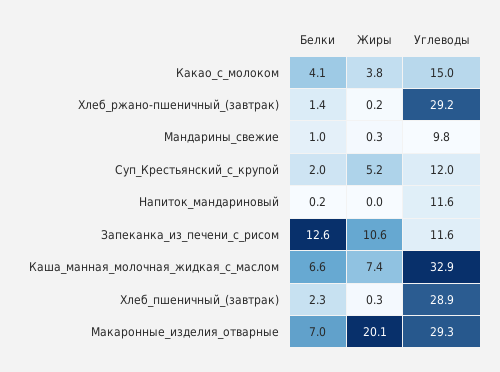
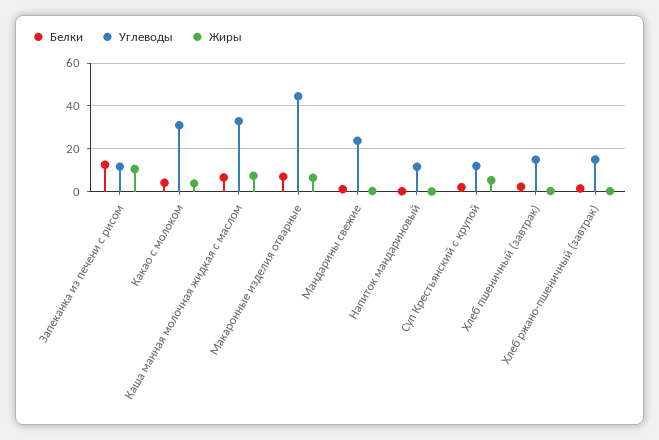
Углеводы, Какао_с_молоком: 15 -> 30
Углеводы, Хлеб_ржано-пшеничный_(завтрак): 29.2 -> 15
Углеводы, Мандарины_свежие: 9.8 -> 25
Углеводы, Хлеб_пшеничный_(завтрак): 28.9 -> 15
Жиры, Макаронные_изделия_отварные: 20.1 -> 5
Углеводы, Макаронные_изделия_отварные: 29.3 -> 45

